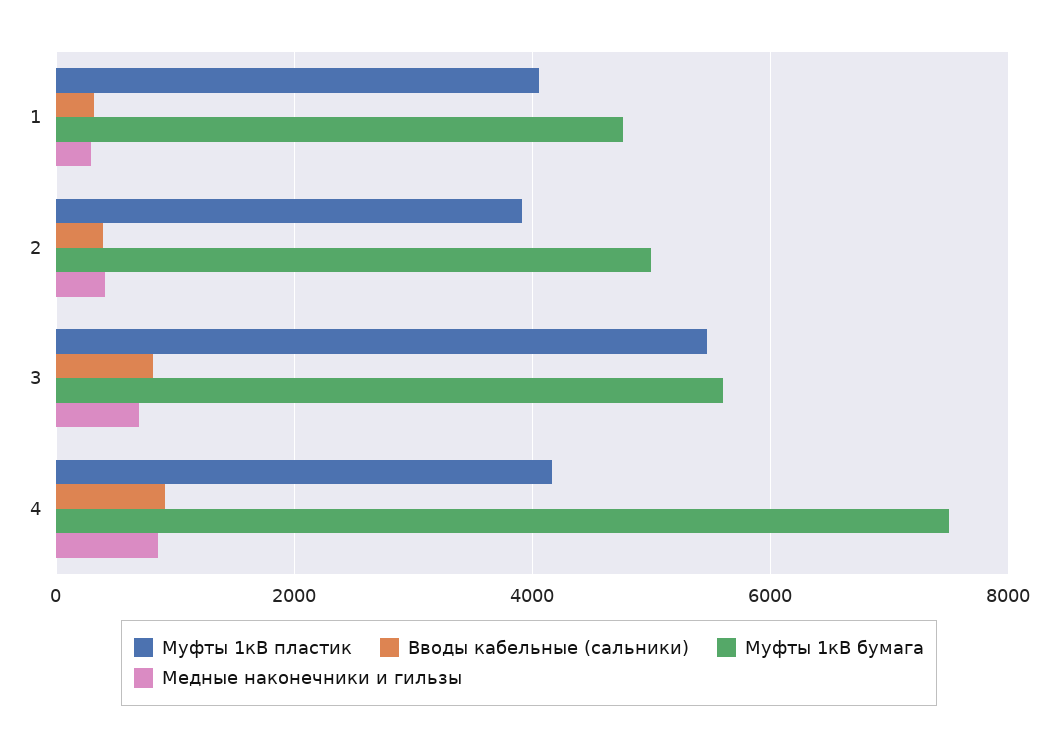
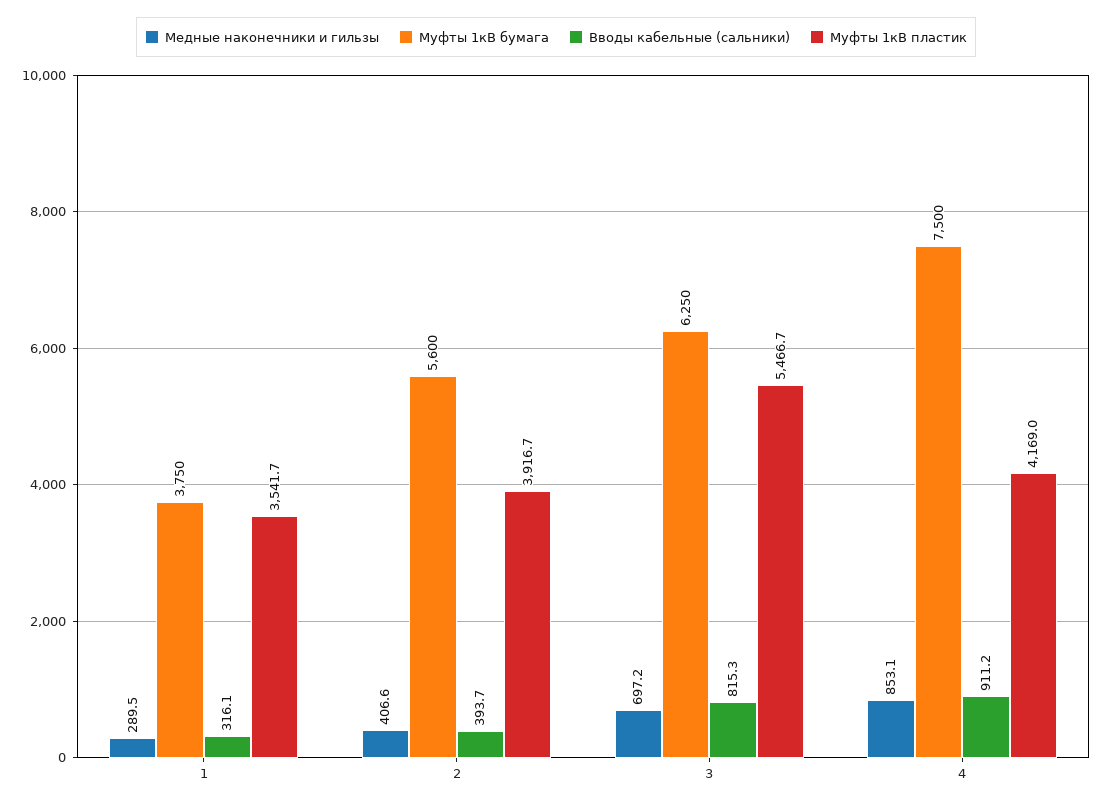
Муфты 1кВ пластик, 1: 4000 -> 3541.7
Муфты 1кВ бумага, 1: 4800 -> 3750
Муфты 1кВ бумага, 2: 5000 -> 5600
Муфты 1кВ бумага, 3: 5600 -> 6250

